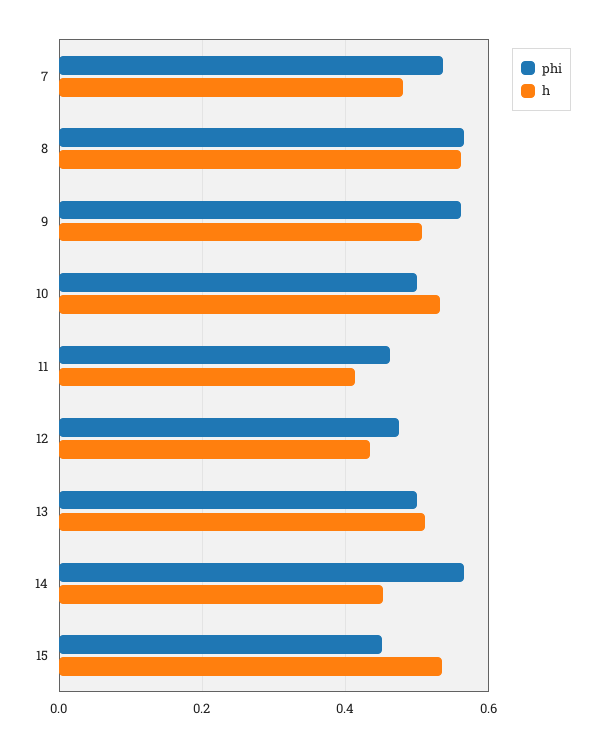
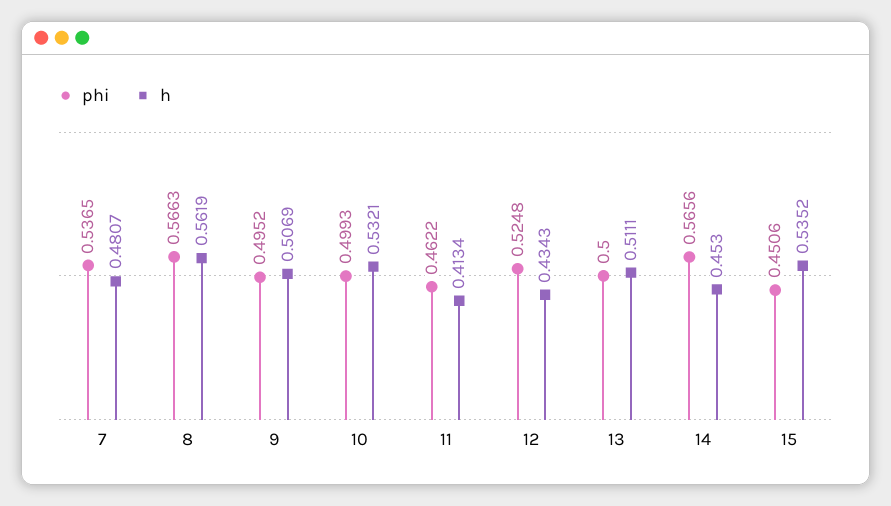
phi, 9: 0.56 -> 0.4952
phi, 12: 0.48 -> 0.5248

